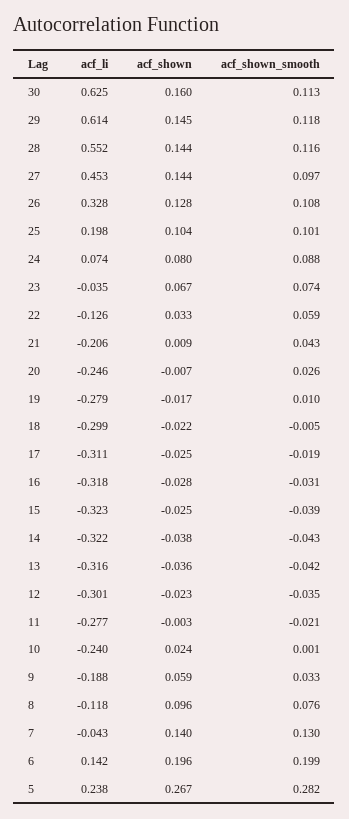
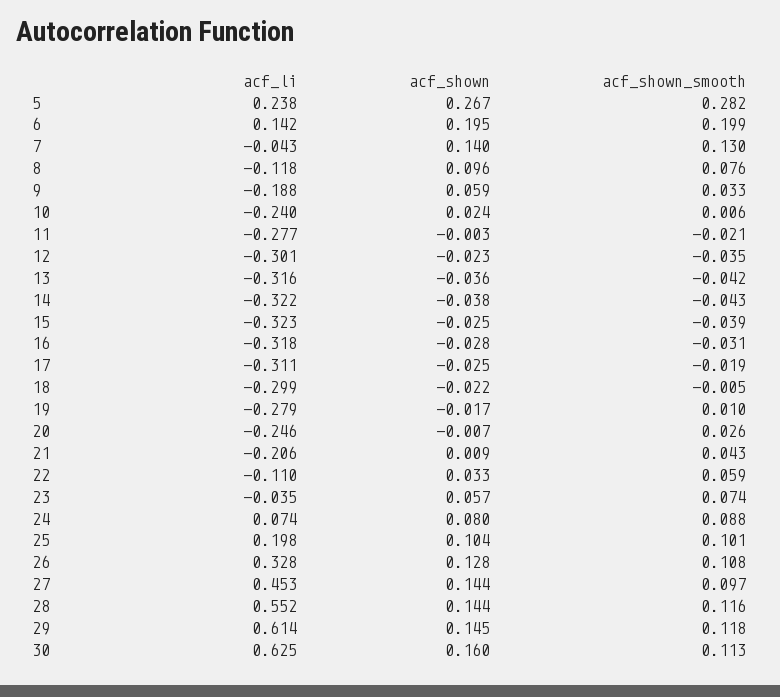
acf_shown, 23: 0.067 -> 0.057
acf_li, 22: -0.126 -> -0.11
acf_shown_smooth, 10: 0.001 -> 0.006
acf_shown, 6: 0.196 -> 0.195

